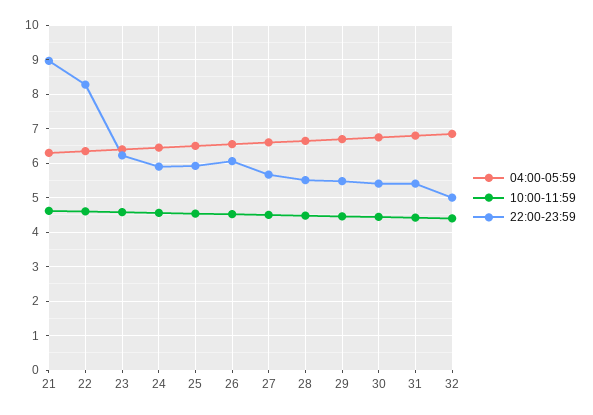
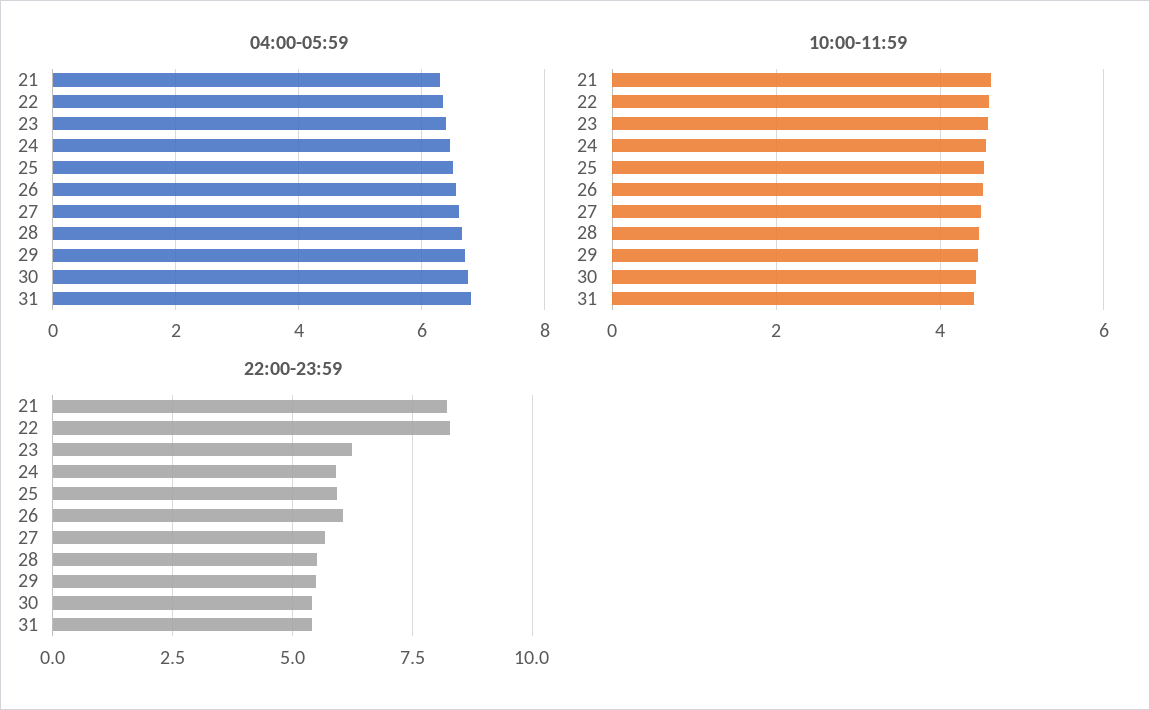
22:00-23:59, 21: 9 -> 8.25
04:00-05:59, 32: 6.8 -> none
10:00-11:59, 32: 4.4 -> none
22:00-23:59, 32: 5 -> none

